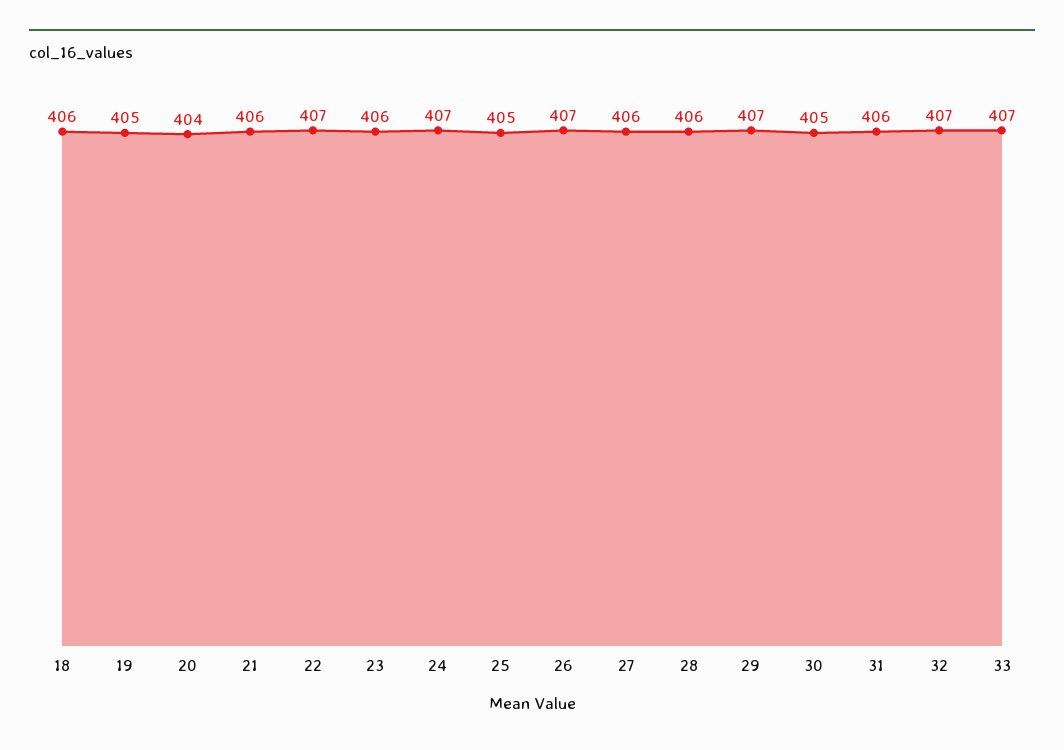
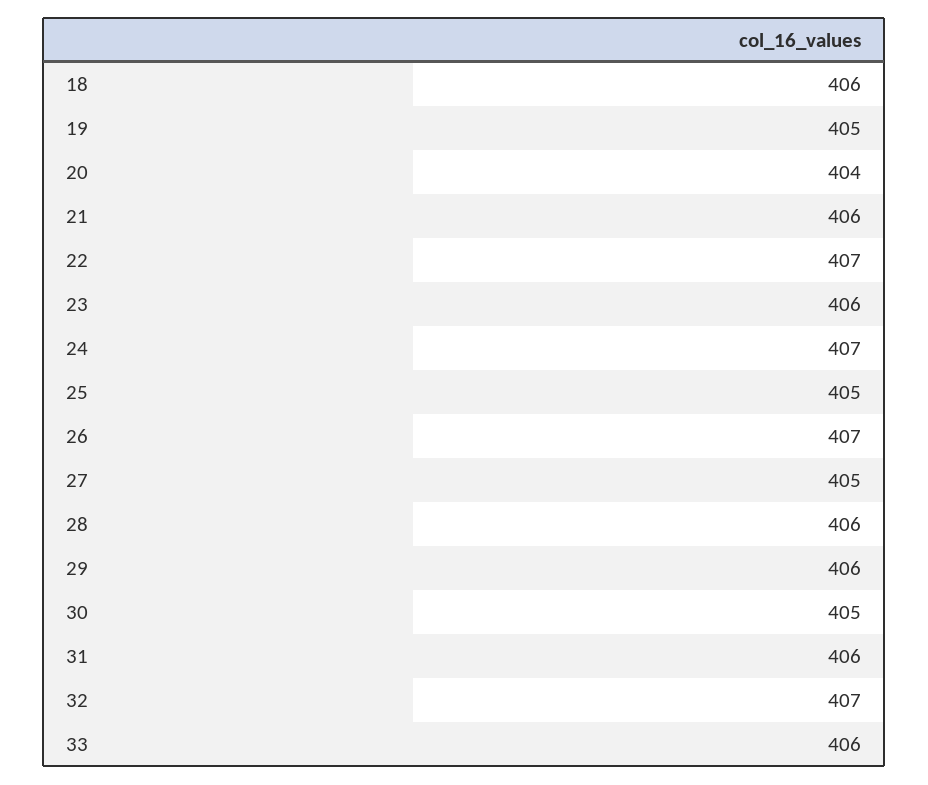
27: 406 -> 405
29: 407 -> 406
33: 407 -> 406

